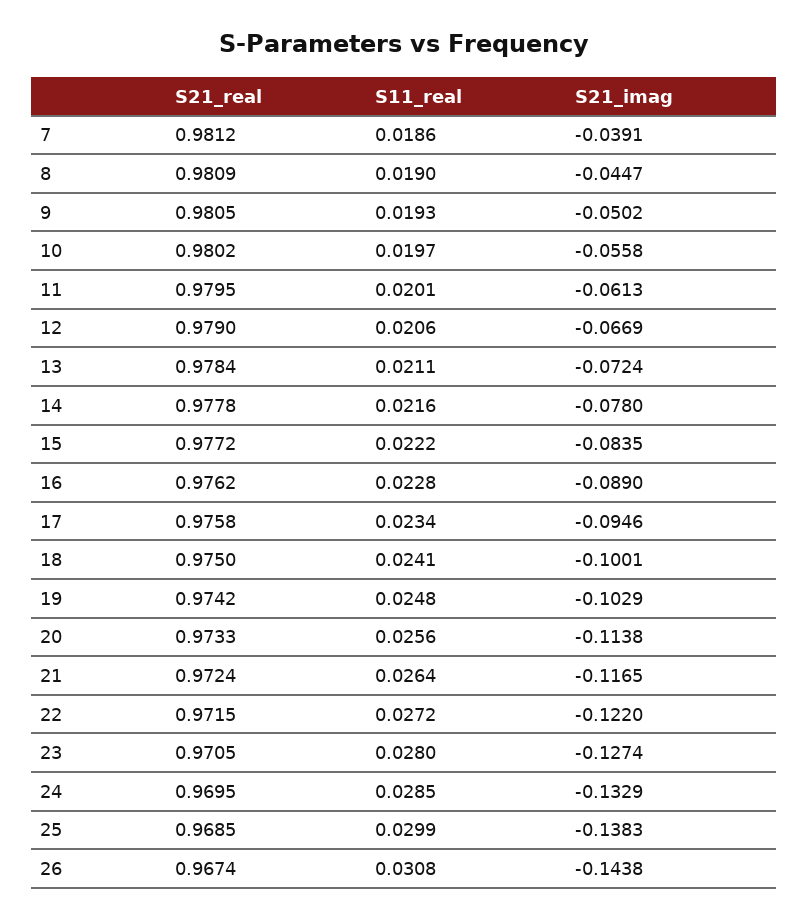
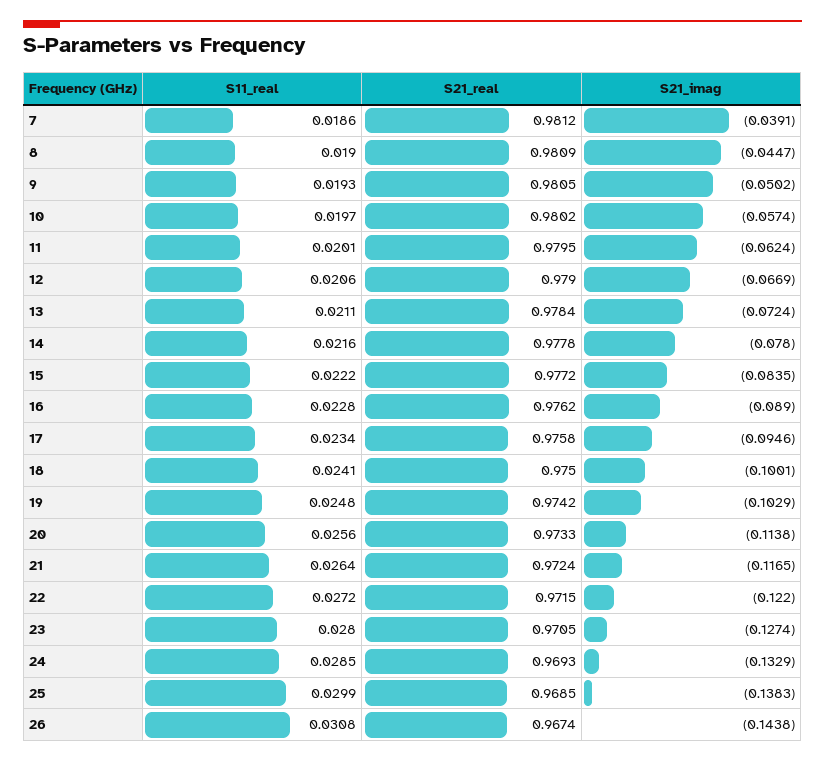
S21_imag, 10: -0.0558 -> -0.0574
S21_imag, 11: -0.0613 -> -0.0624
S21_real, 24: 0.9695 -> 0.9693

